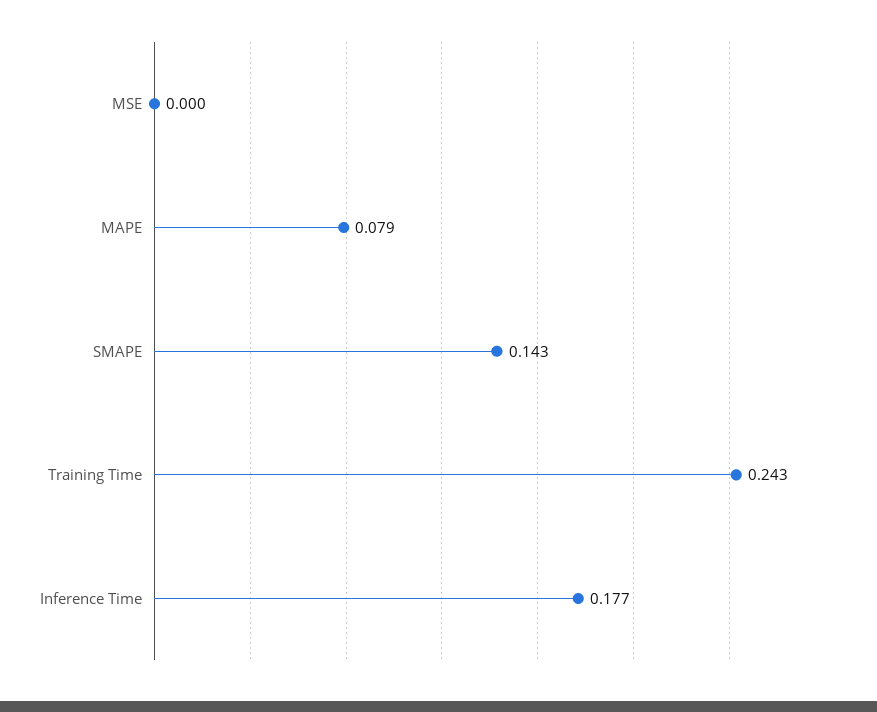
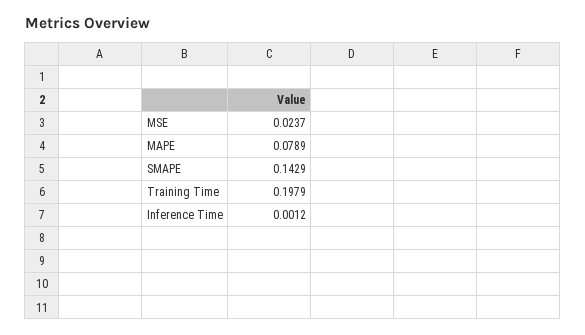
MSE: 0 -> 0.0237
Training Time: 0.243 -> 0.1979
Inference Time: 0.177 -> 0.0012

